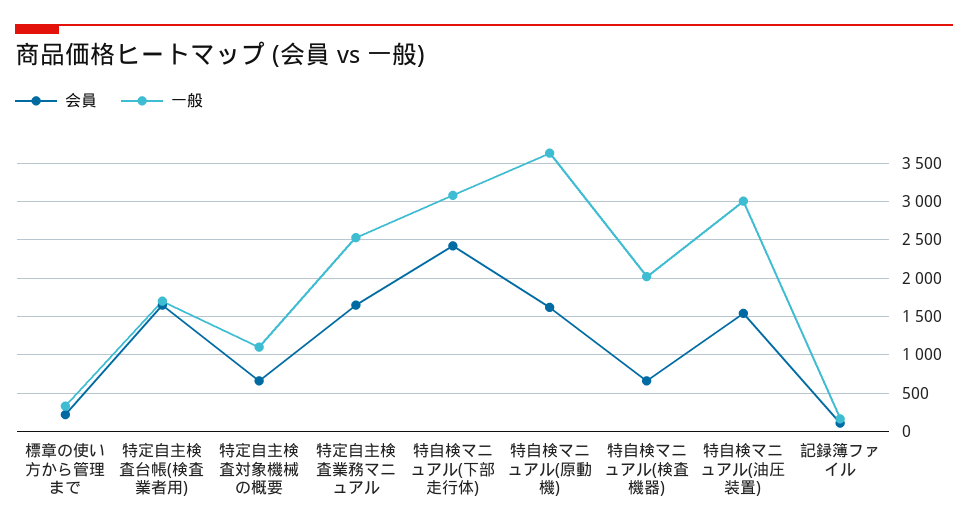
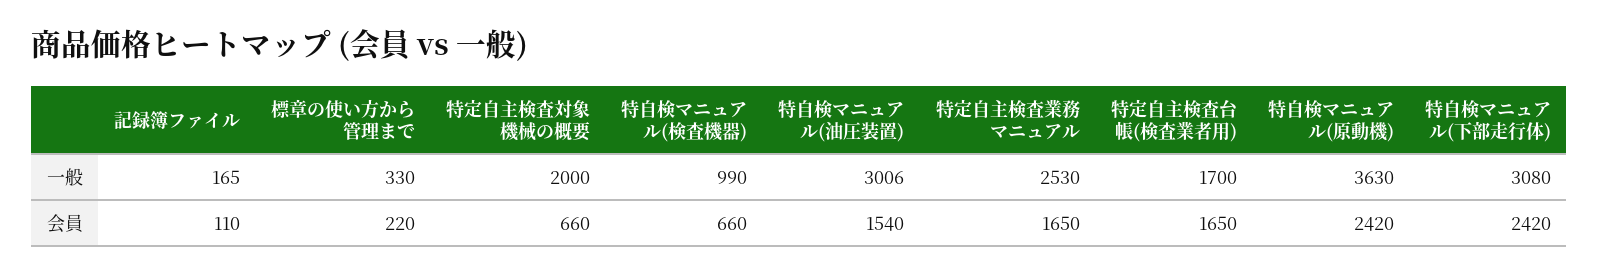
一般, 特定自主検査対象機械の概要: 1100 -> 2000
会員, 特自検マニュアル(原動機): 1600 -> 2420
一般, 特自検マニュアル(検査機器): 2000 -> 990

